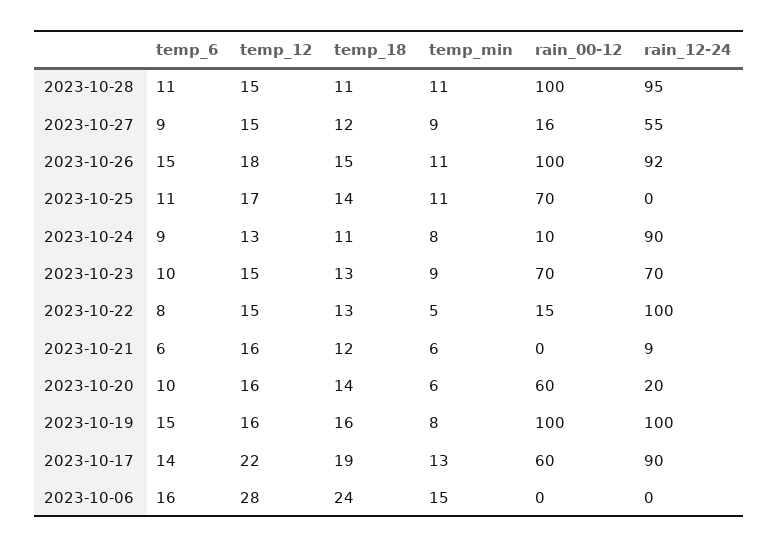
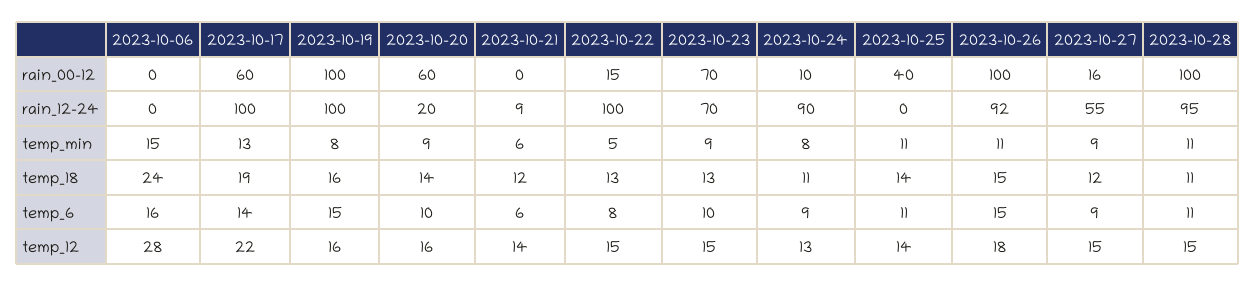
temp_12, 2023-10-25: 17 -> 14
rain_00-12, 2023-10-25: 70 -> 40
temp_12, 2023-10-21: 16 -> 14
temp_min, 2023-10-20: 6 -> 9
rain_12-24, 2023-10-17: 90 -> 100

